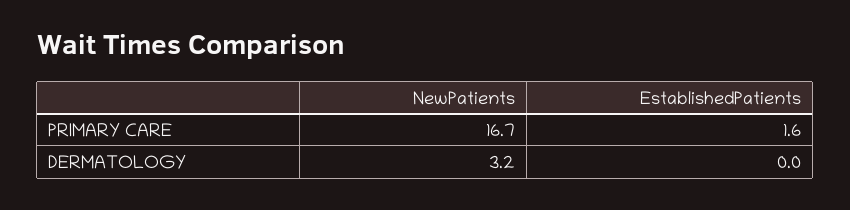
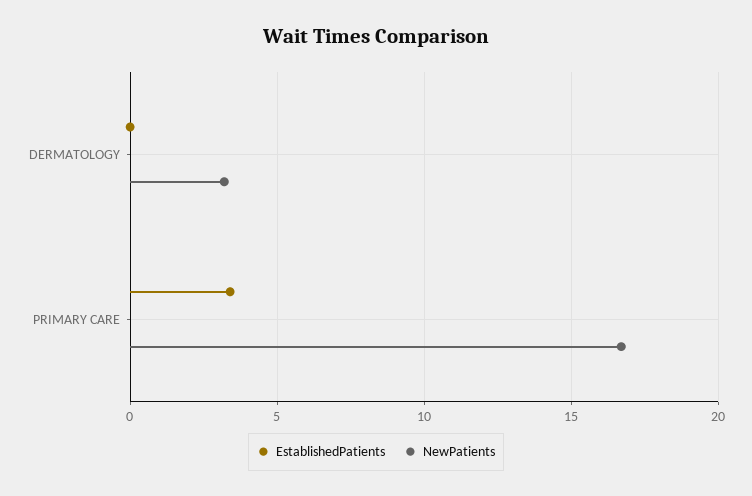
EstablishedPatients, PRIMARY CARE: 1.6 -> 3.5

